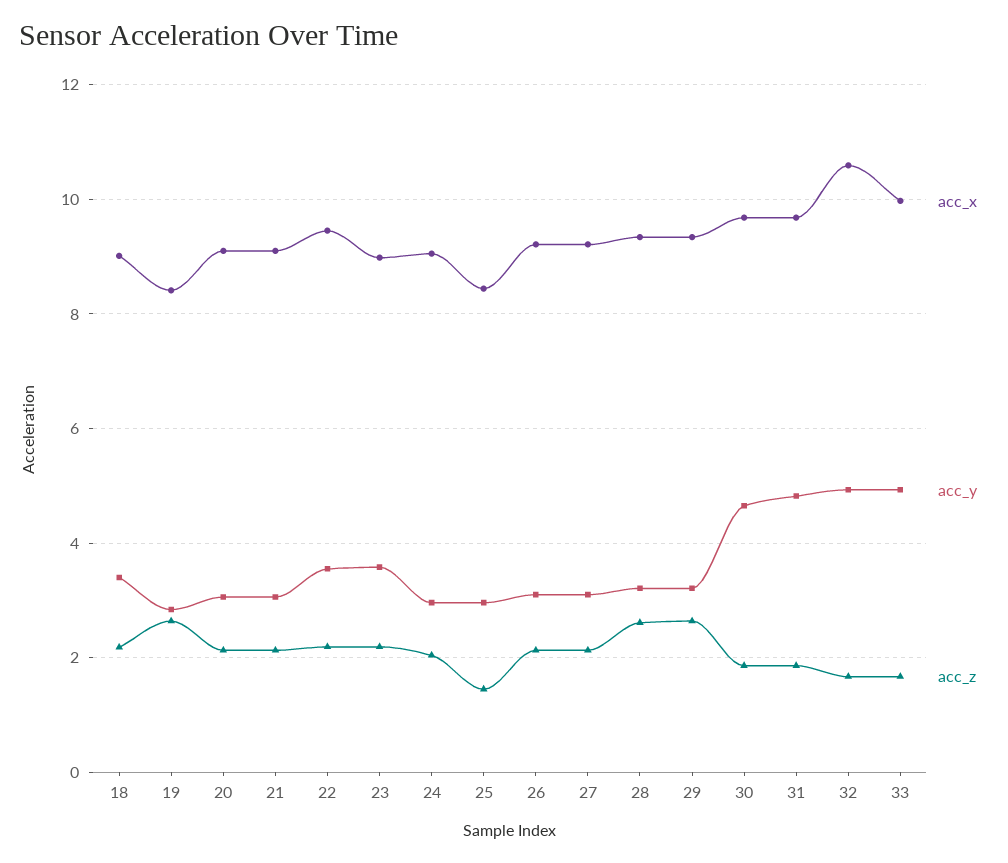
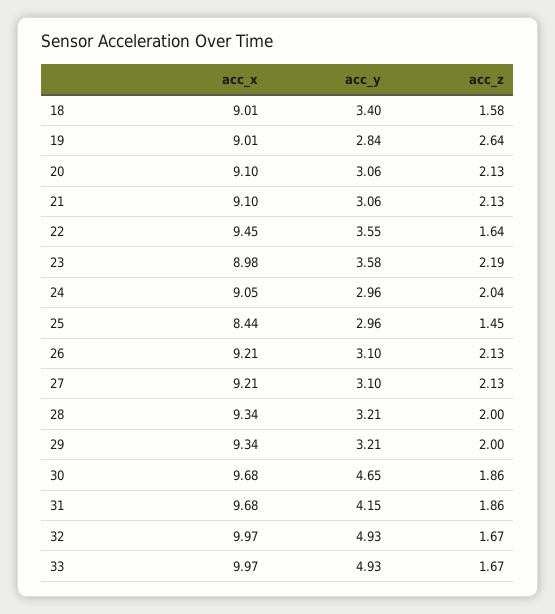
acc_z, 18: 2.2 -> 1.58
acc_x, 19: 8.4 -> 9.01
acc_z, 22: 2.2 -> 1.64
acc_z, 28: 2.6 -> 2
acc_z, 29: 2.6 -> 2
acc_y, 31: 4.8 -> 4.15
acc_x, 32: 10.6 -> 9.97

